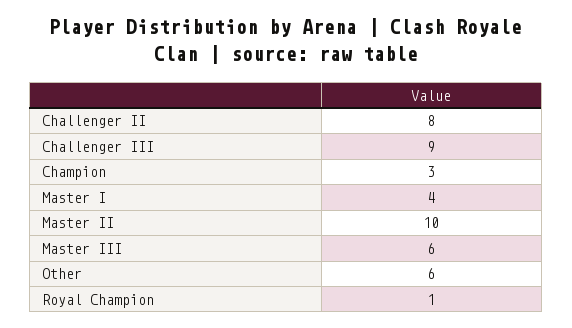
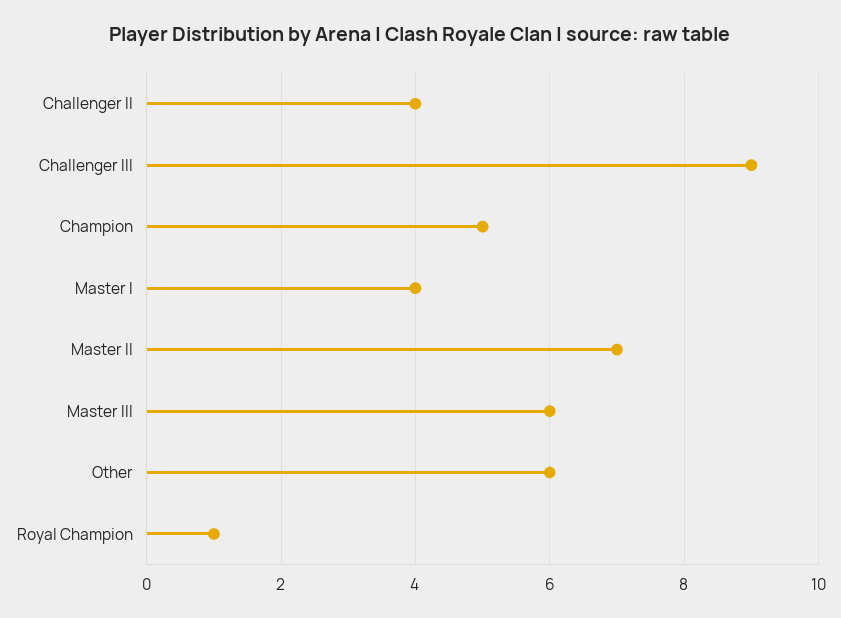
Challenger II: 8 -> 4
Champion: 3 -> 5
Master II: 10 -> 7

